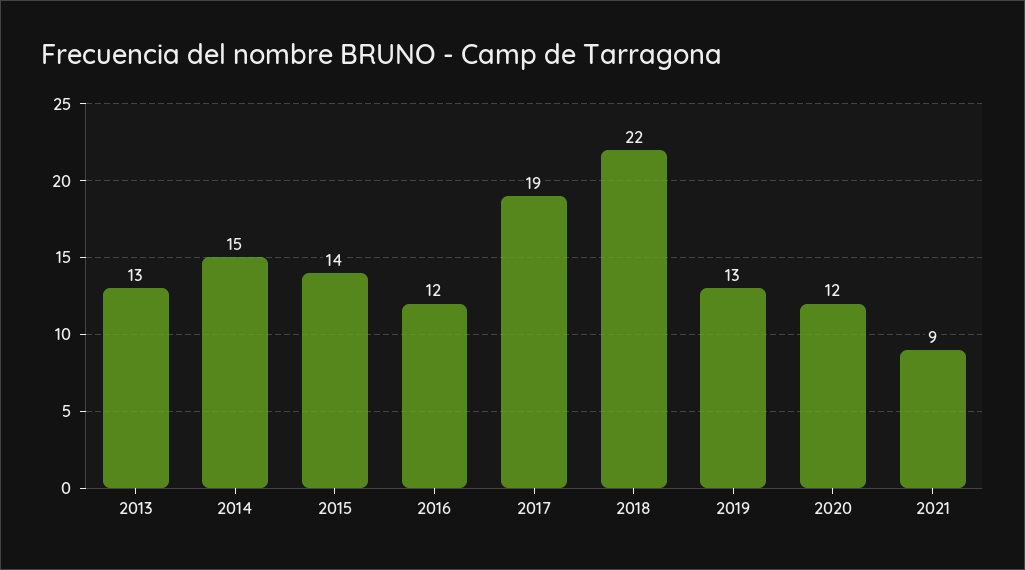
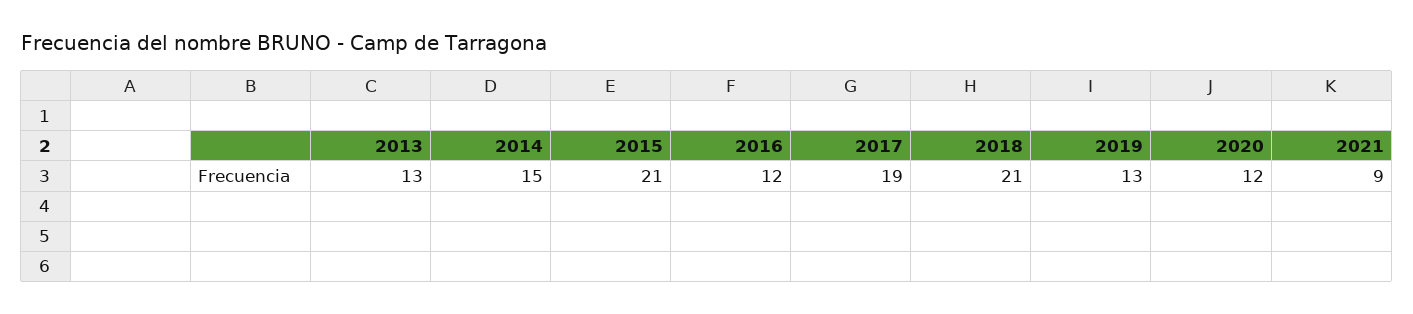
2015: 14 -> 21
2018: 22 -> 21

